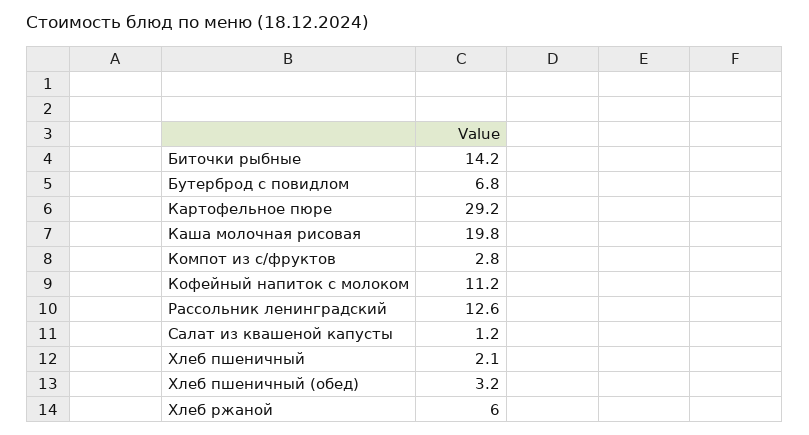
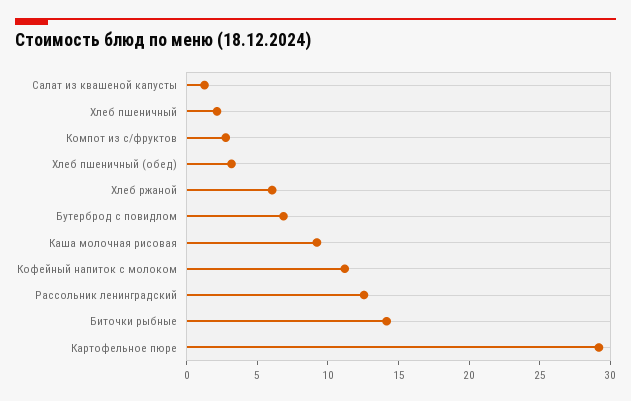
Каша молочная рисовая: 19.8 -> 9

